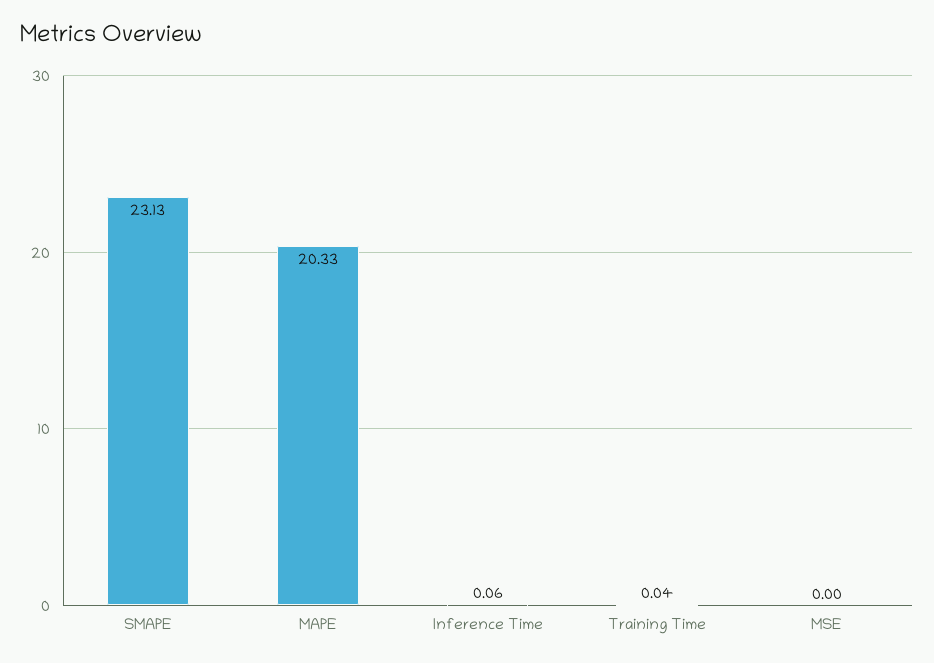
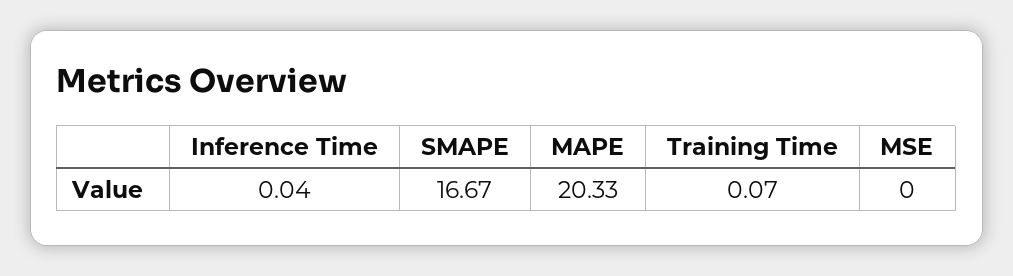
SMAPE: 23.13 -> 16.67
Inference Time: 0.06 -> 0.04
Training Time: 0.04 -> 0.07

